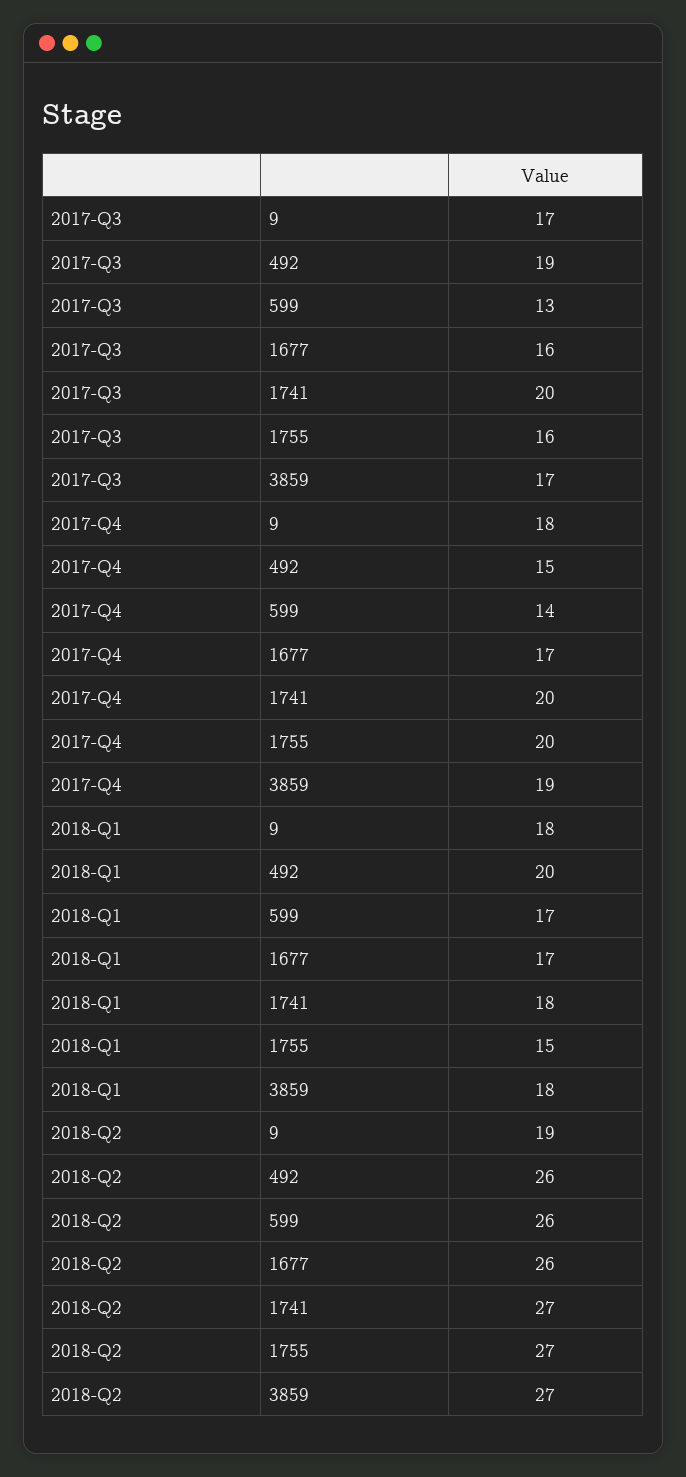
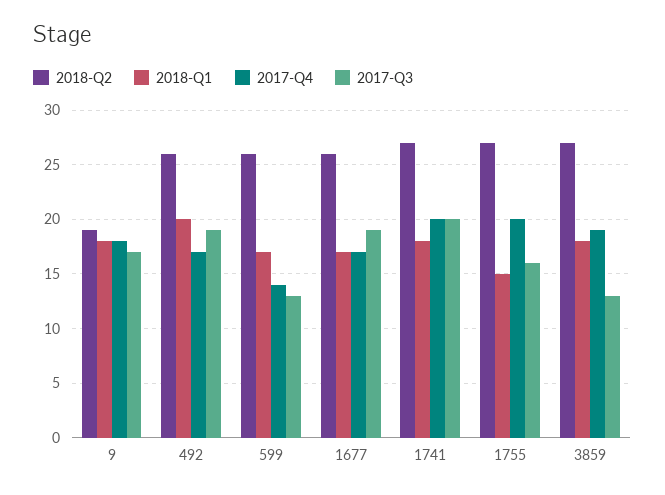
2017-Q3, 1677: 16 -> 19
2017-Q3, 3859: 17 -> 13
2017-Q4, 492: 15 -> 17

